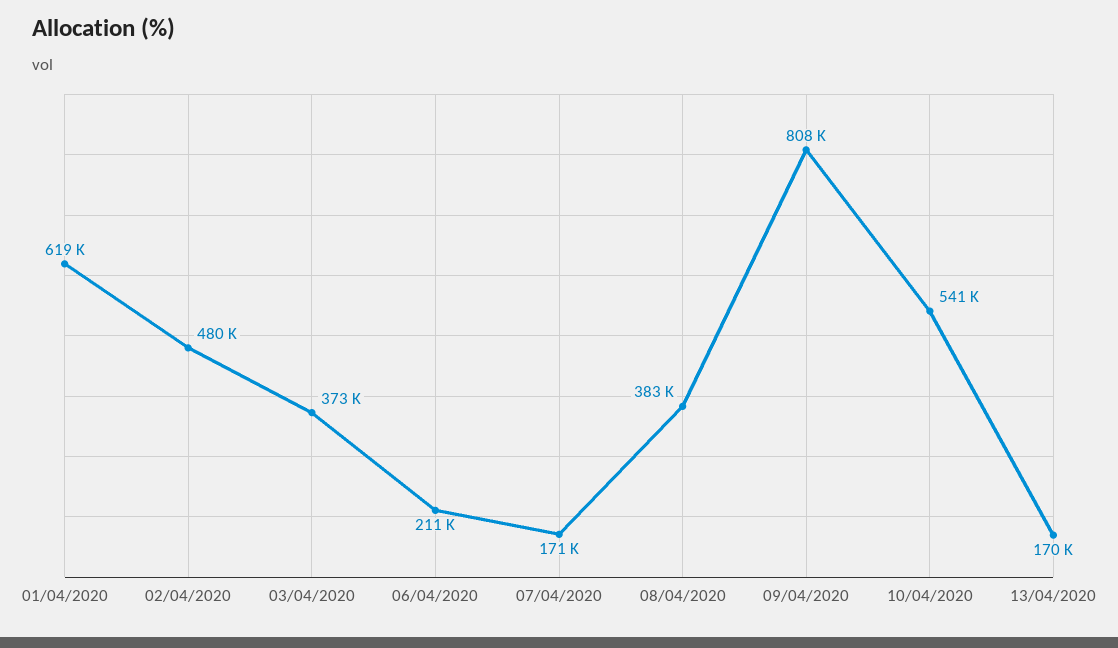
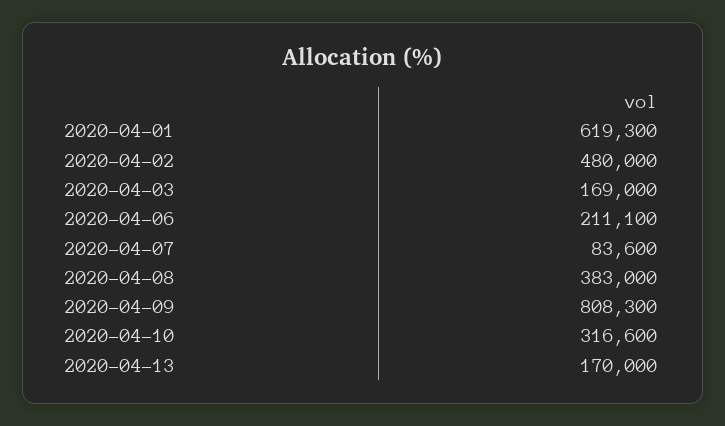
03/04/2020: 373000 -> 169000
07/04/2020: 171000 -> 83600
10/04/2020: 541000 -> 316600

